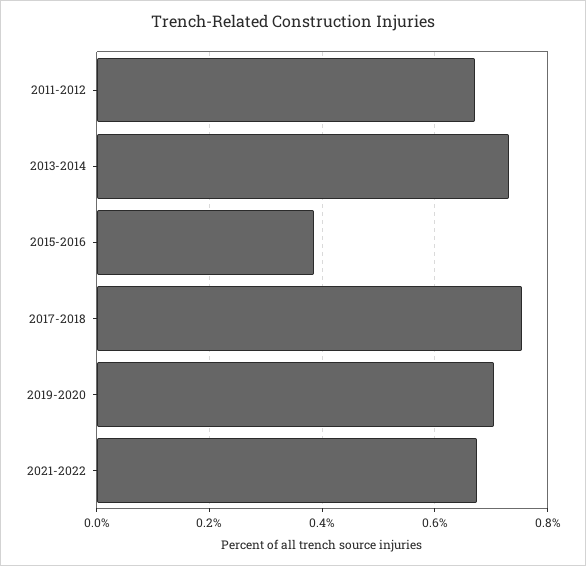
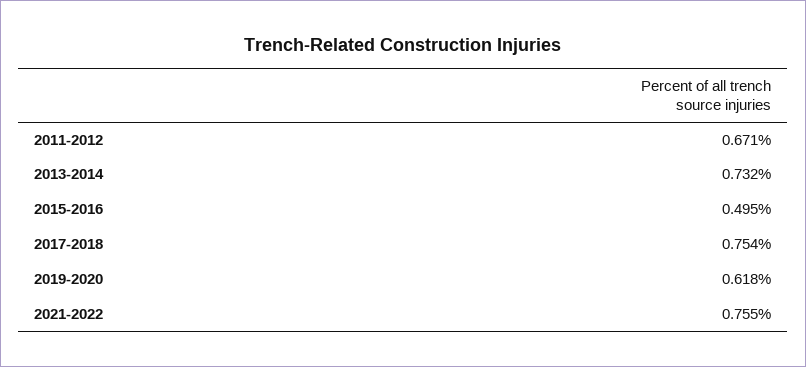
2015-2016: 0.38 -> 0.495
2019-2020: 0.7 -> 0.618
2021-2022: 0.68 -> 0.755

